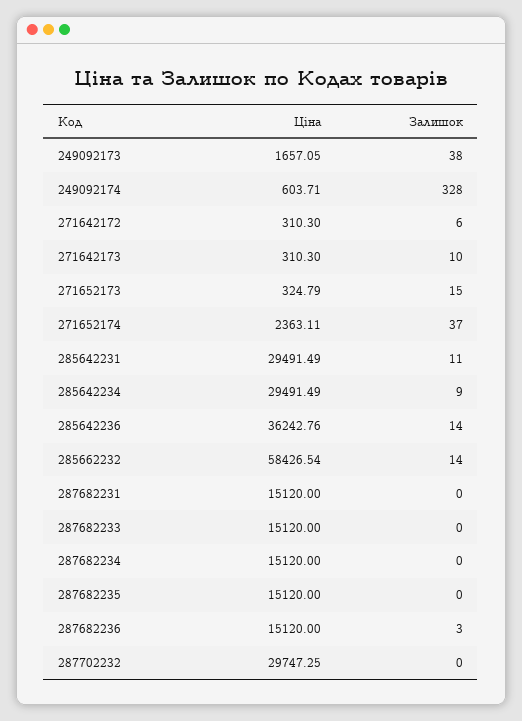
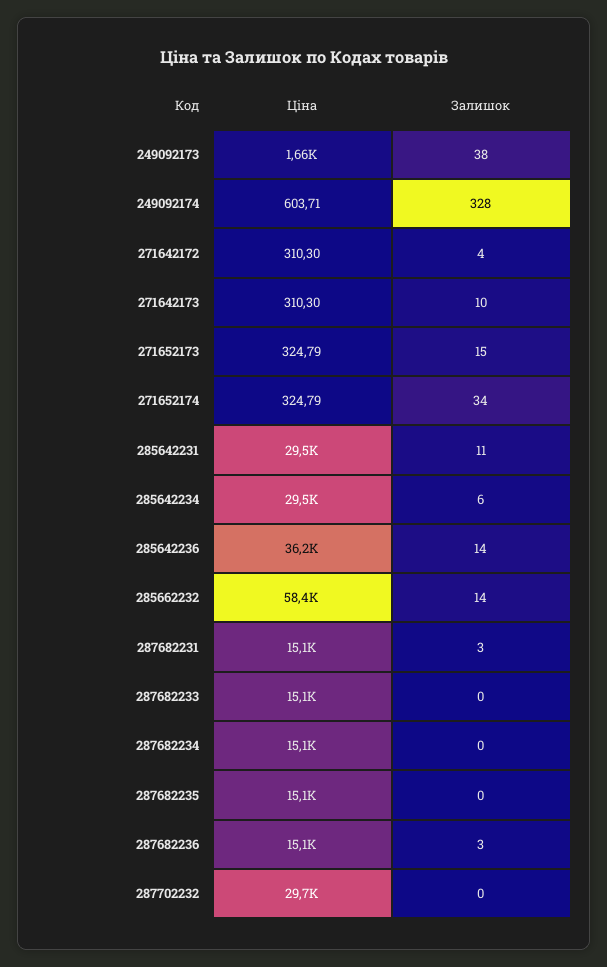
Залишок, 271642172: 6 -> 4
Ціна, 271652174: 2363.11 -> 324.79
Залишок, 271652174: 37 -> 34
Залишок, 285642234: 9 -> 6
Залишок, 287682231: 0 -> 3

